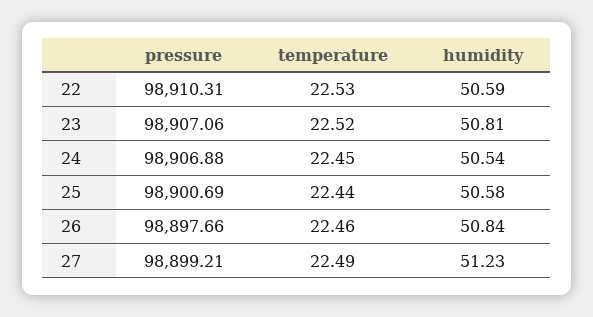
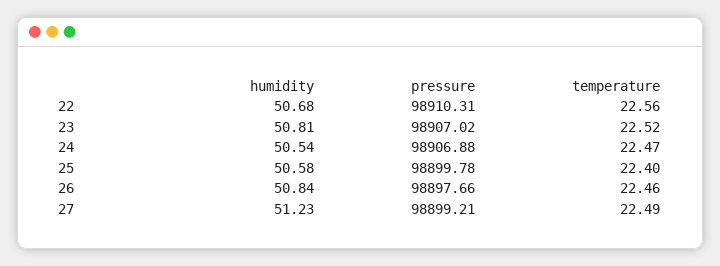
temperature, 22: 22.53 -> 22.56
humidity, 22: 50.59 -> 50.68
pressure, 23: 98907.06 -> 98907.02
temperature, 24: 22.45 -> 22.47
pressure, 25: 98900.69 -> 98899.78
temperature, 25: 22.44 -> 22.4

